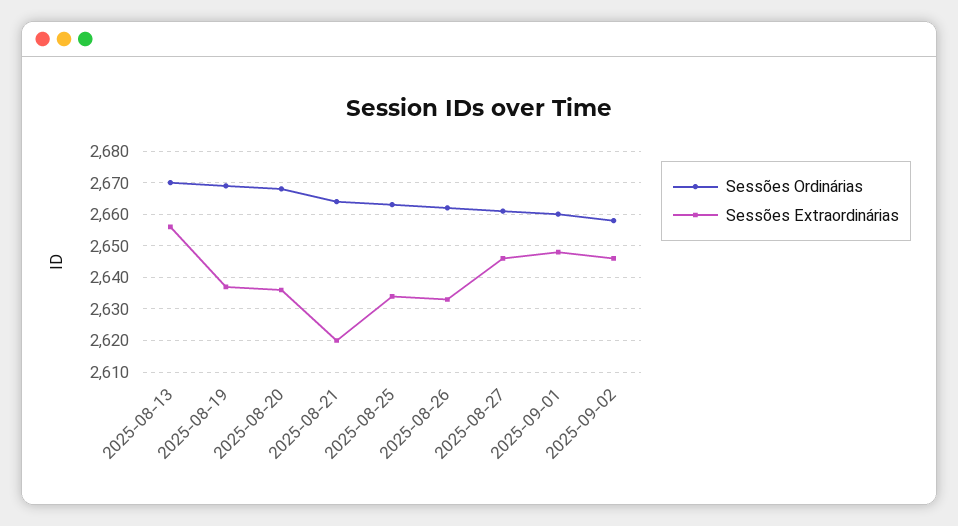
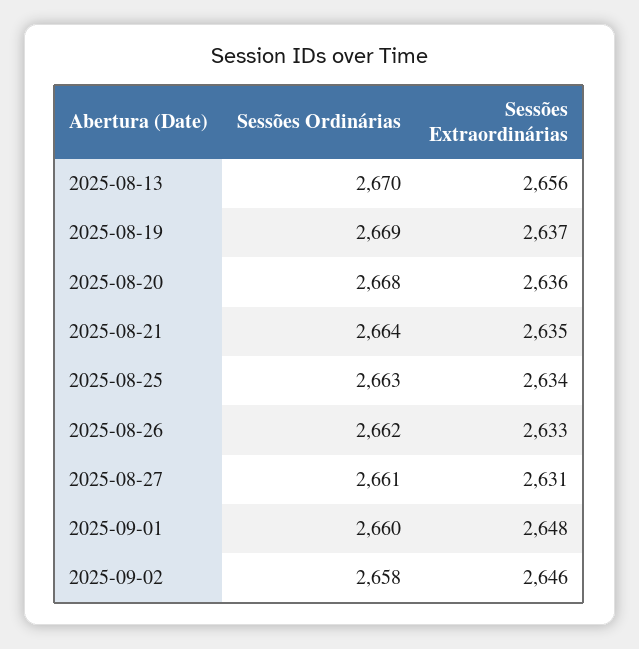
Sessões Extraordinárias, 2025-08-21: 2620 -> 2635
Sessões Extraordinárias, 2025-08-27: 2645 -> 2631

